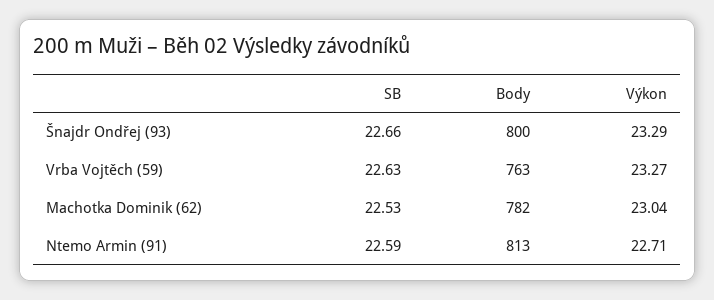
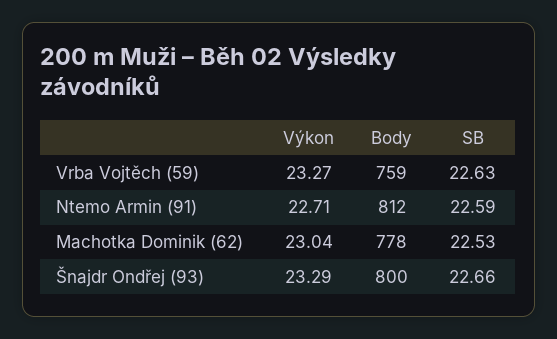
Body, Vrba Vojtěch (59): 763 -> 759
Body, Machotka Dominik (62): 782 -> 778
Body, Ntemo Armin (91): 813 -> 812

